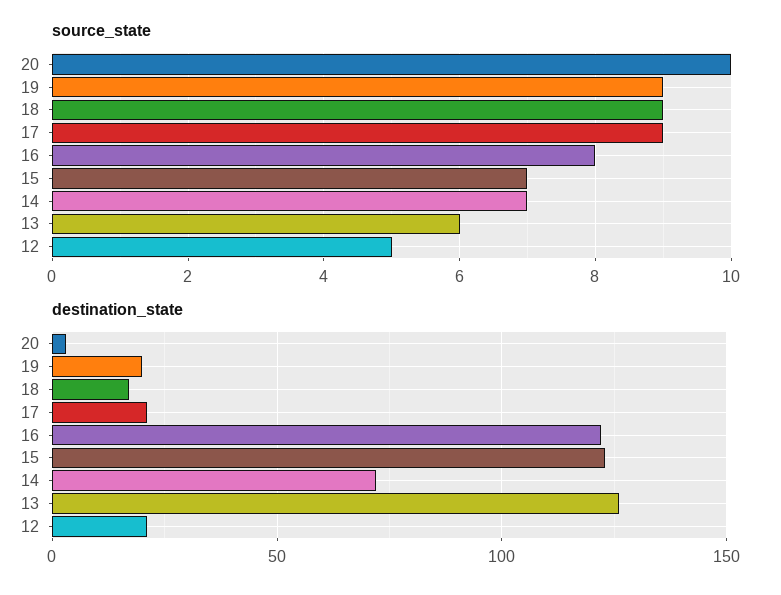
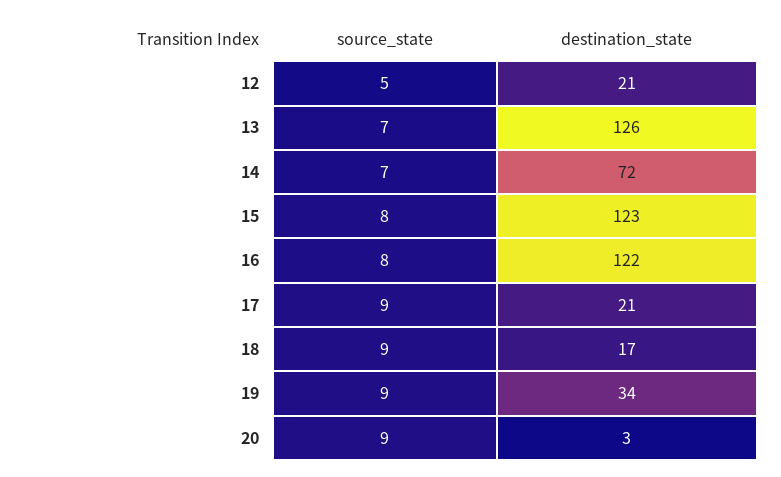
source_state, 20: 10 -> 9
source_state, 15: 7 -> 8
source_state, 13: 6 -> 7
destination_state, 19: 20 -> 34

